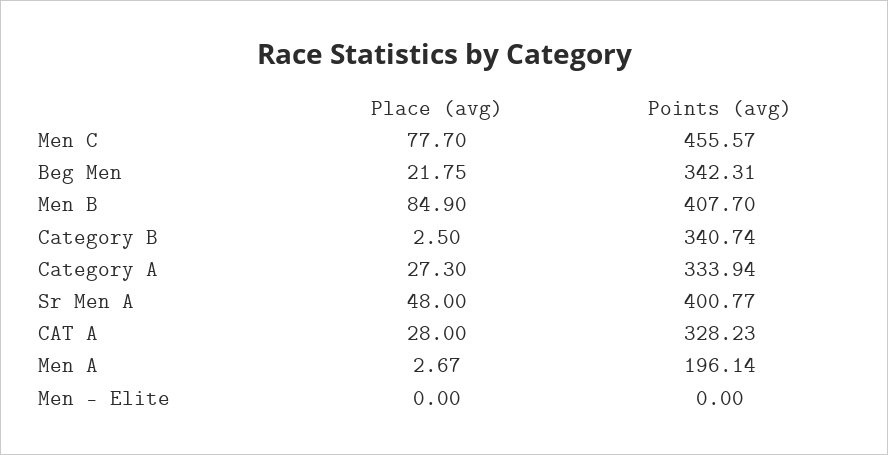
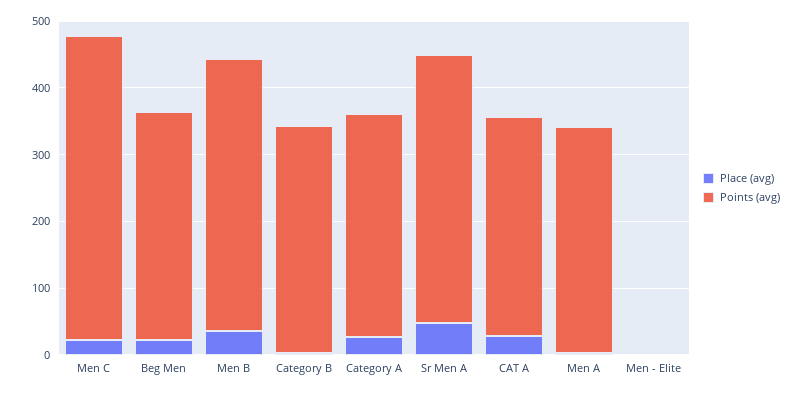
Place (avg), Men C: 77.7 -> 20
Place (avg), Men B: 84.9 -> 40
Points (avg), Men A: 196.14 -> 340

